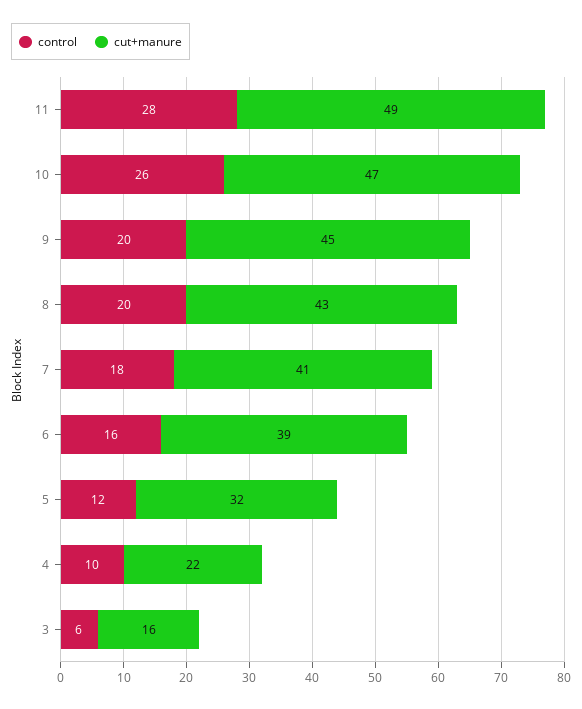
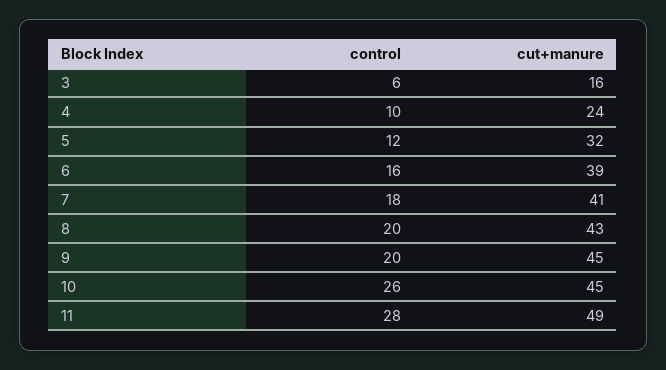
cut+manure, 10: 47 -> 45
cut+manure, 4: 22 -> 24

